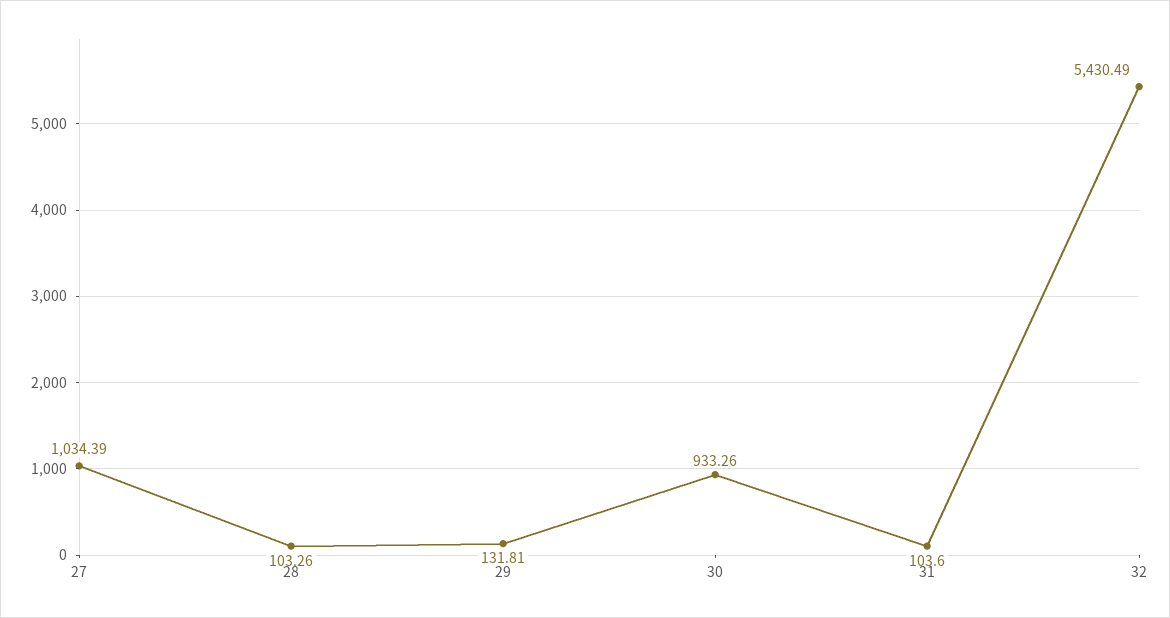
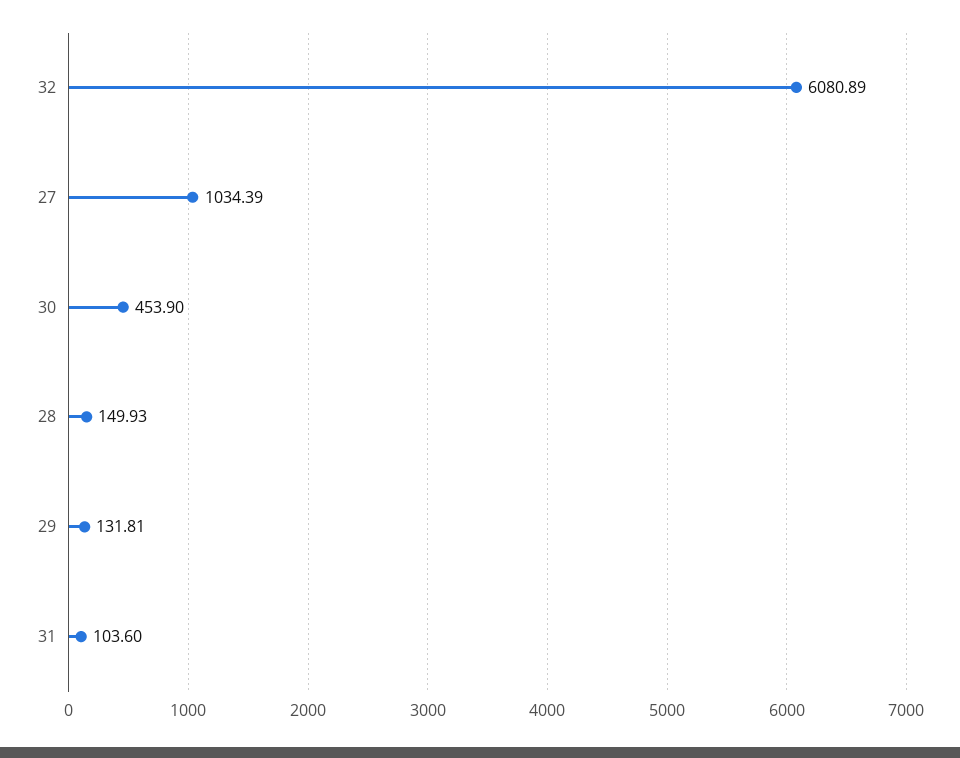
28: 103.26 -> 149.93
30: 933.26 -> 453.9
32: 5430.49 -> 6080.89

